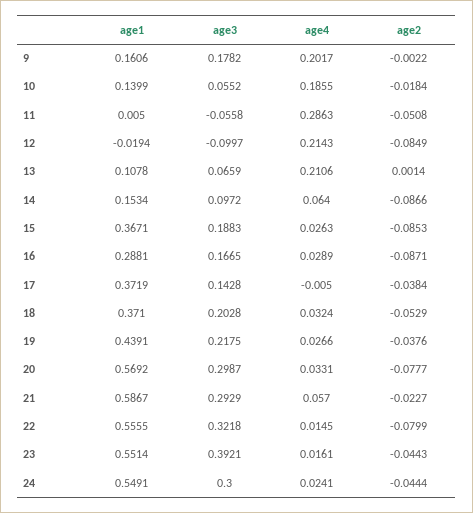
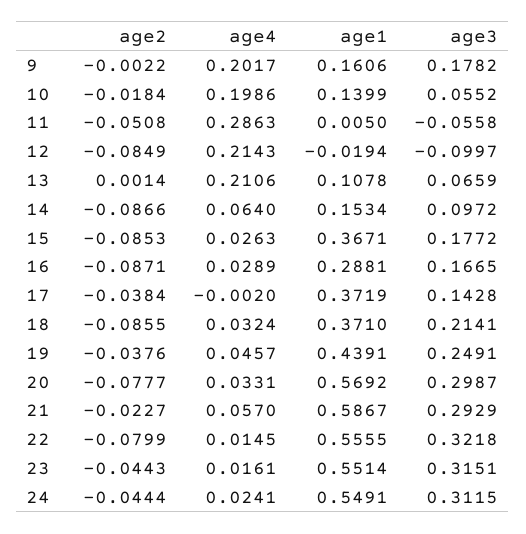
age4, 10: 0.1855 -> 0.1986
age3, 15: 0.1883 -> 0.1772
age4, 17: -0.005 -> -0.002
age3, 18: 0.2028 -> 0.2141
age2, 18: -0.0529 -> -0.0855
age3, 19: 0.2175 -> 0.2491
age4, 19: 0.0266 -> 0.0457
age3, 23: 0.3921 -> 0.3151
age3, 24: 0.3 -> 0.3115

